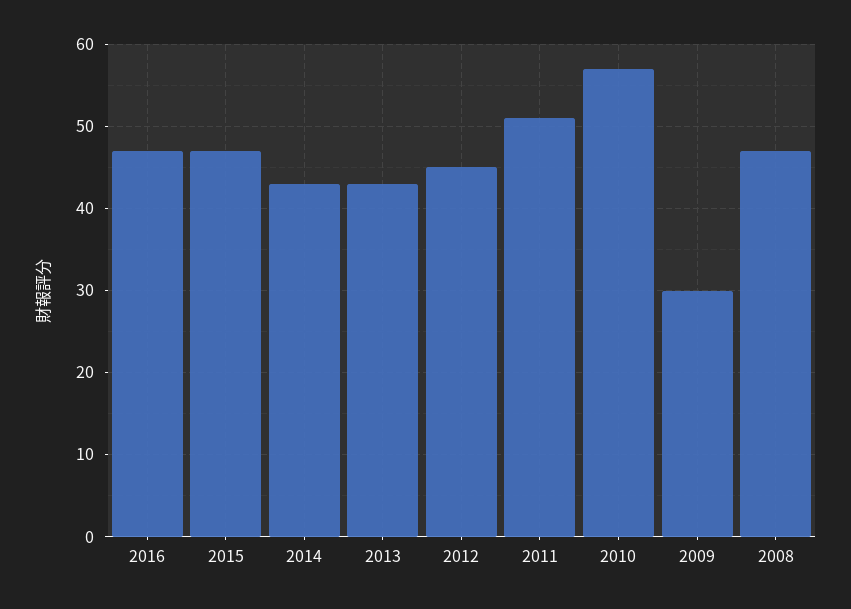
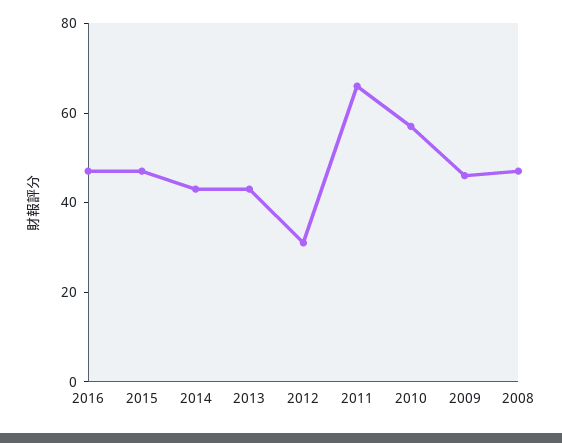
2012: 45 -> 30
2011: 51 -> 65
2009: 30 -> 45

